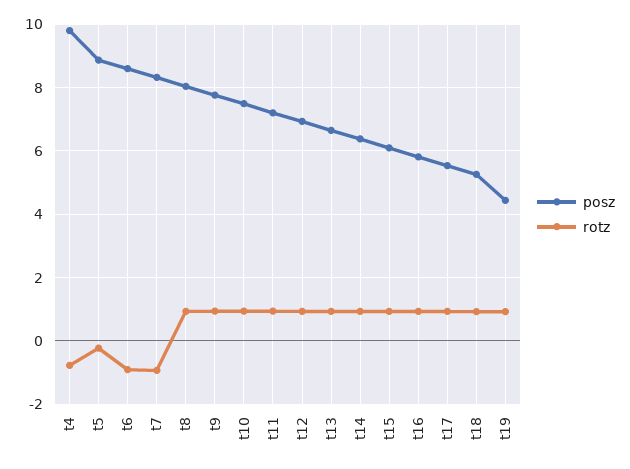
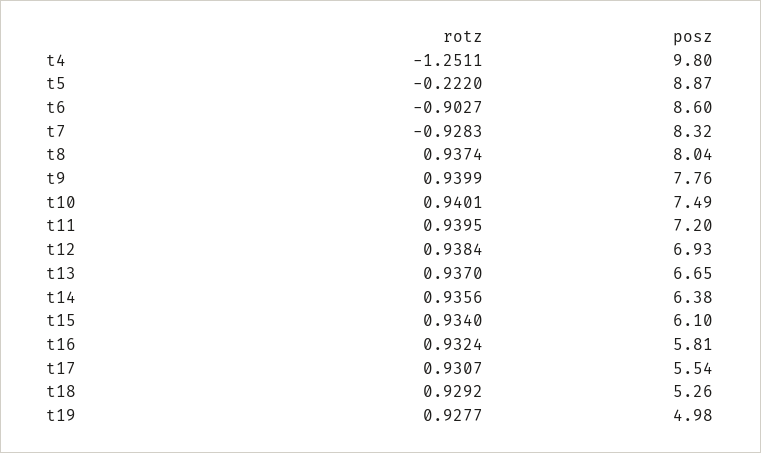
rotz, t4: -0.8 -> -1.2511
posz, t19: 4.4 -> 4.98

